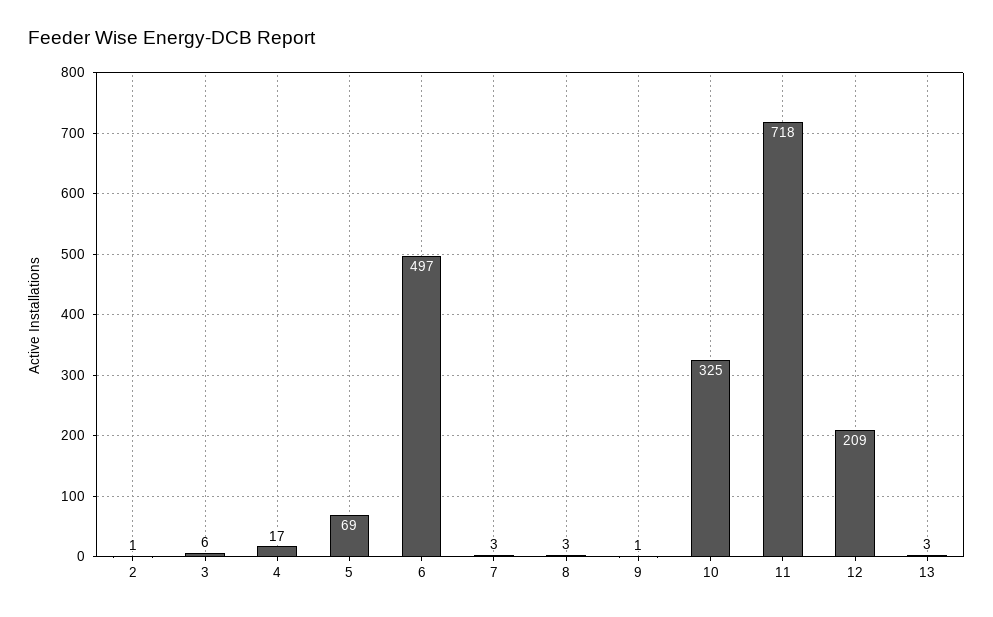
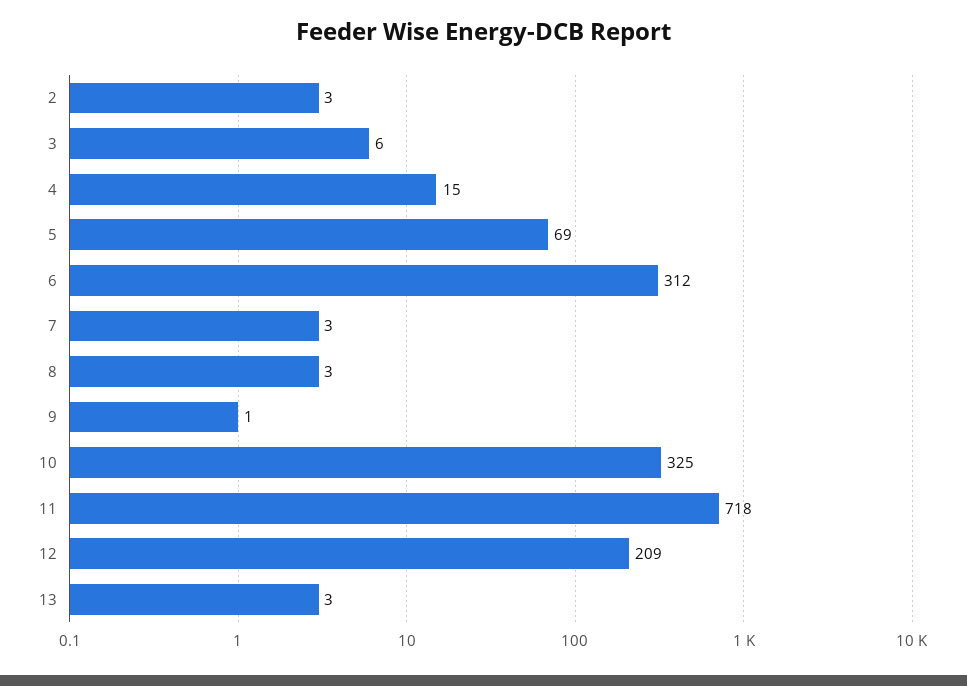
2: 1 -> 3
4: 17 -> 15
6: 497 -> 312

